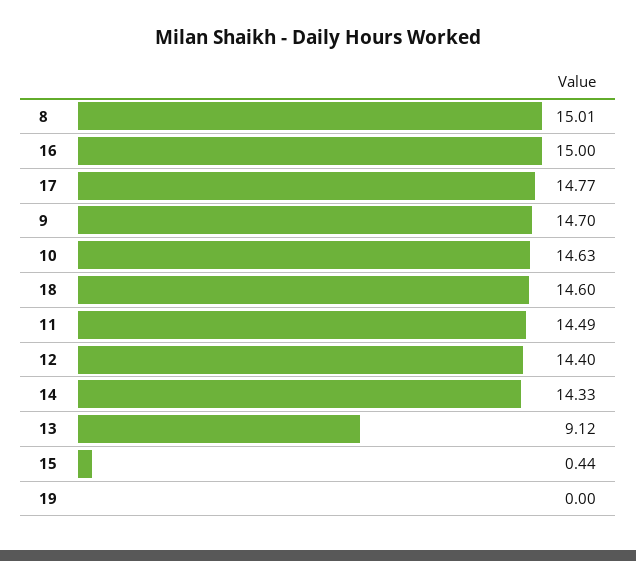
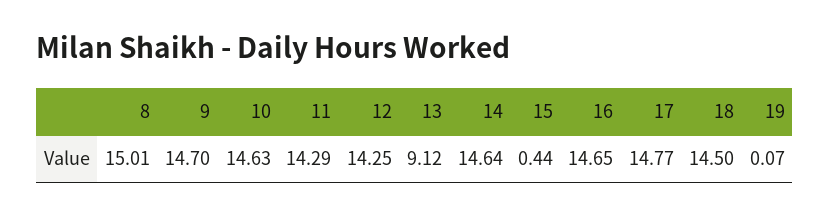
16: 15 -> 14.65
18: 14.6 -> 14.5
11: 14.49 -> 14.29
12: 14.4 -> 14.25
14: 14.33 -> 14.64
19: 0 -> 0.07

